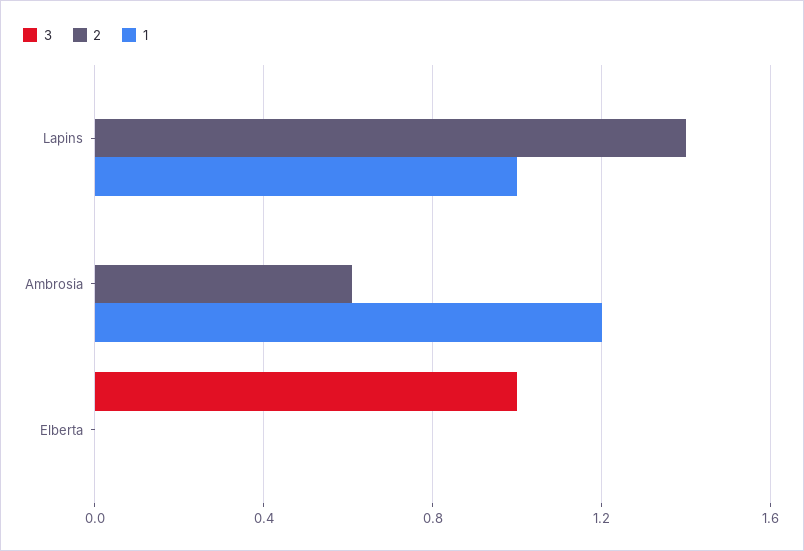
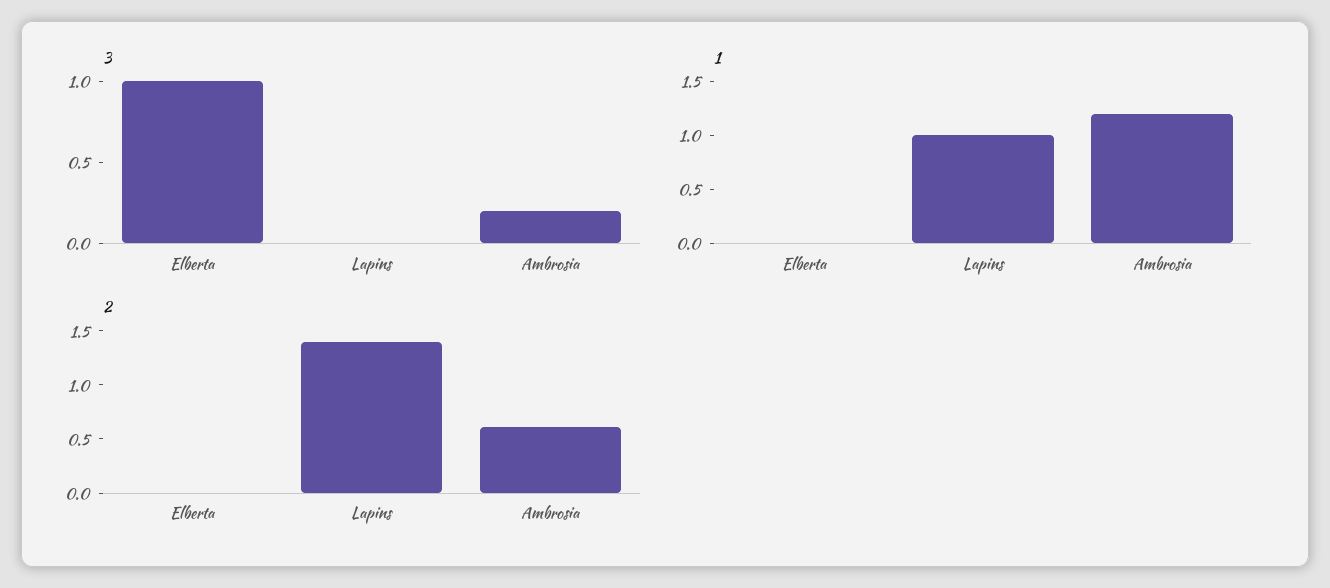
3, Ambrosia: 0 -> 0.2

